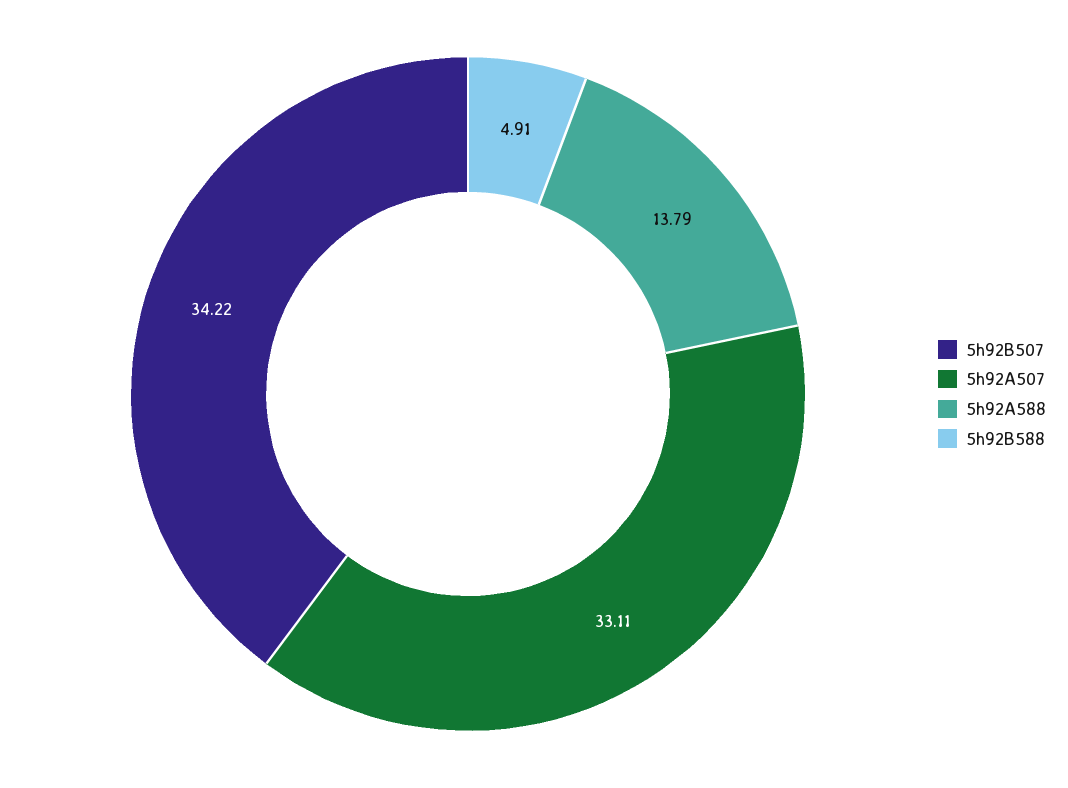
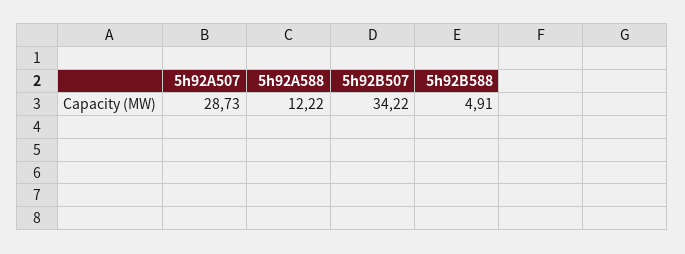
5h92A507: 33.11 -> 28.73
5h92A588: 13.79 -> 12.22

